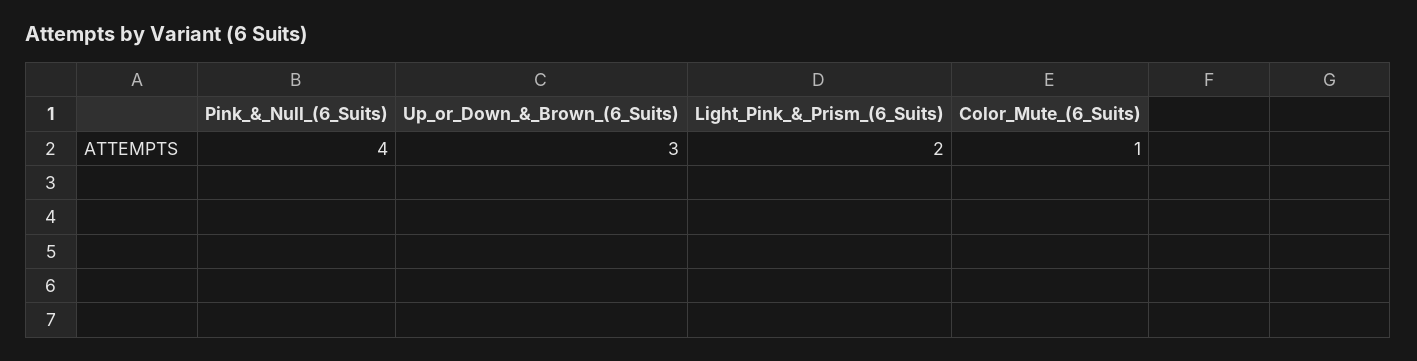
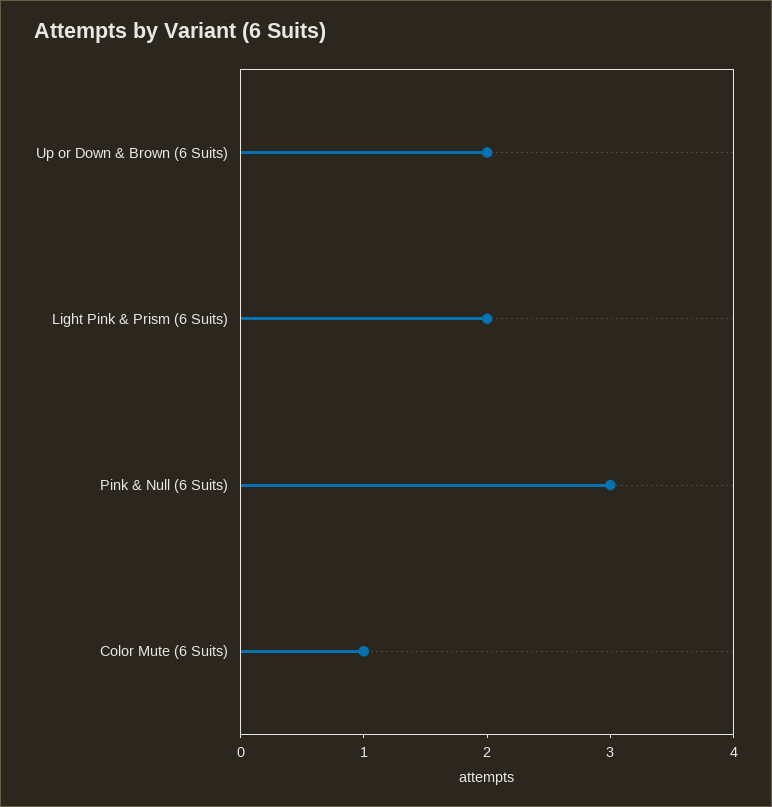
Pink_&_Null_(6_Suits): 4 -> 3
Up_or_Down_&_Brown_(6_Suits): 3 -> 2

